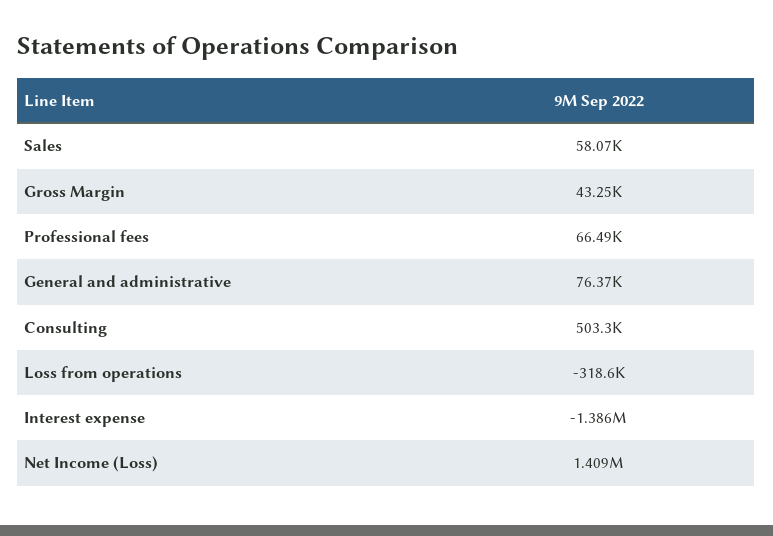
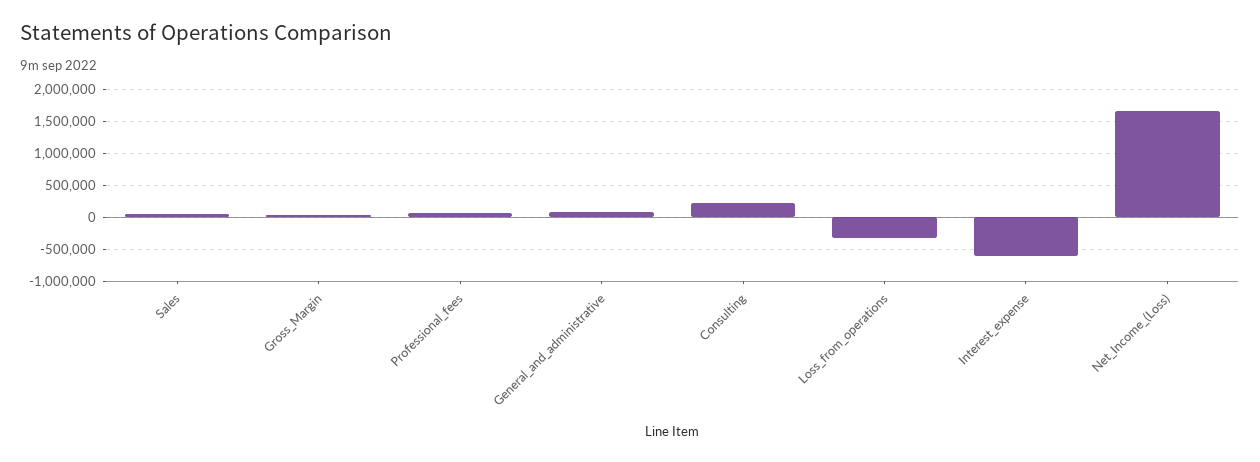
Consulting: 503300 -> 200000
Interest expense: -1386000 -> -600000
Net Income (Loss): 1409000 -> 1700000

